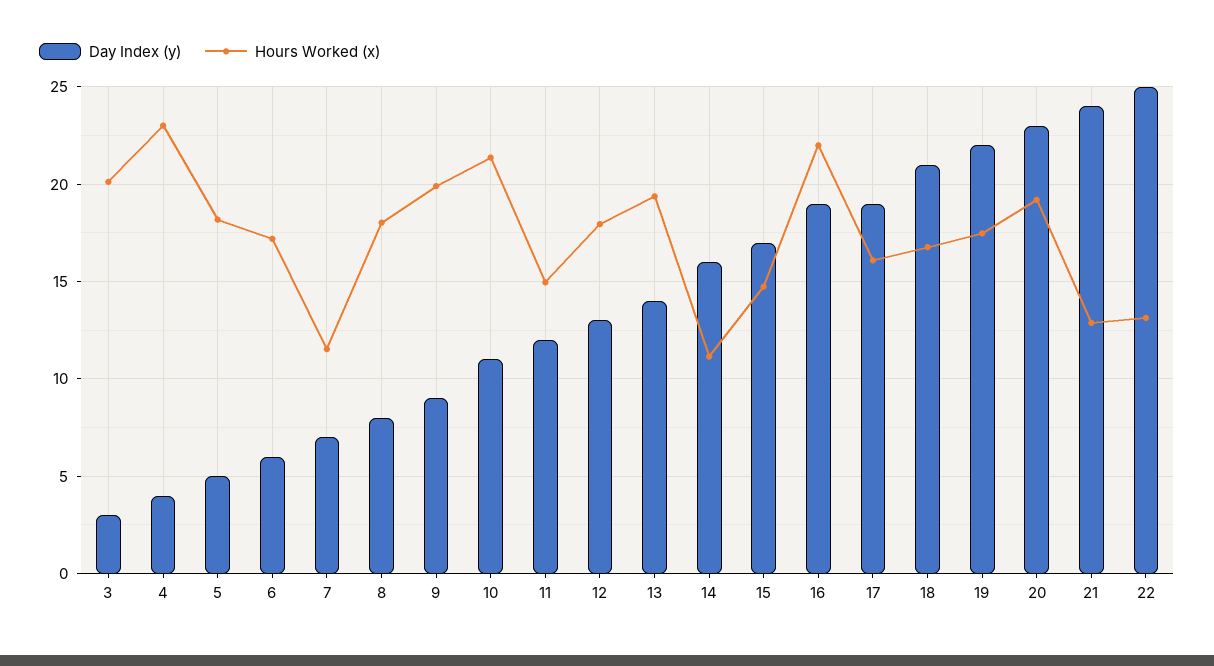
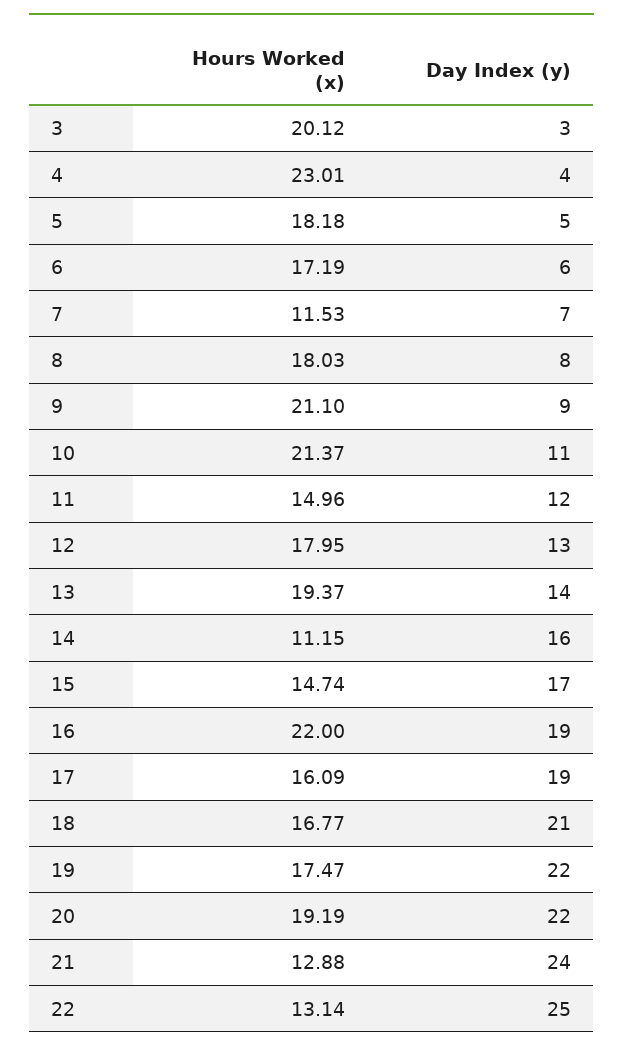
Hours Worked (x), 9: 20 -> 21.1
Day Index (y), 20: 23 -> 22

